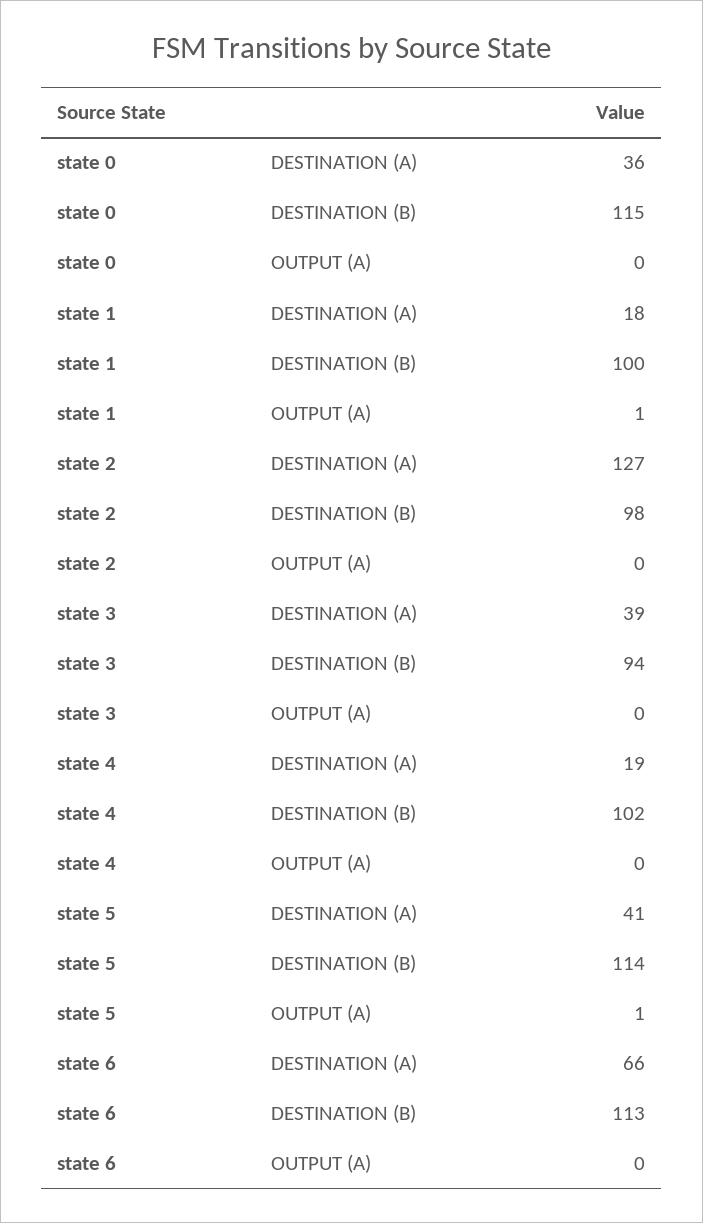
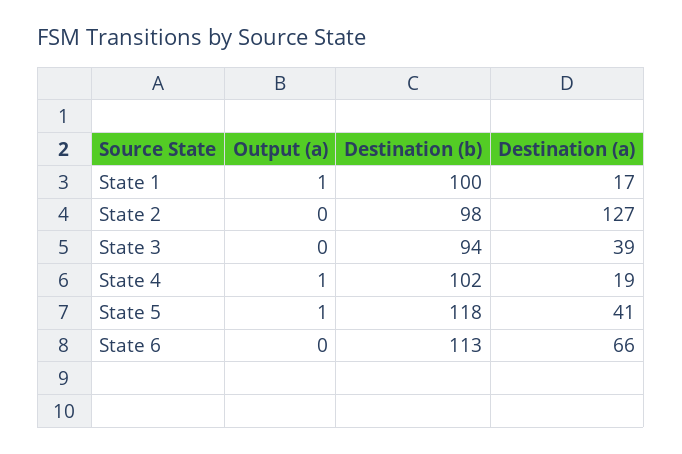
state 0, DESTINATION (A): 36 -> none
state 0, DESTINATION (B): 115 -> none
state 0, OUTPUT (A): 0 -> none
state 1, DESTINATION (A): 18 -> 17
state 4, OUTPUT (A): 0 -> 1
state 5, DESTINATION (B): 114 -> 118

